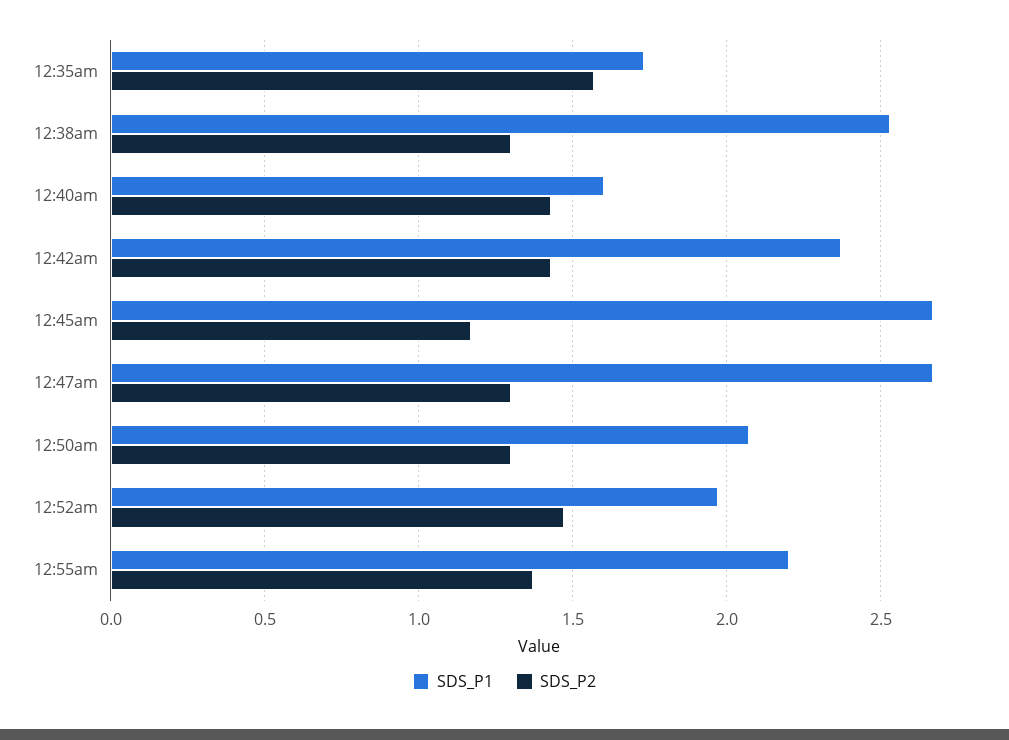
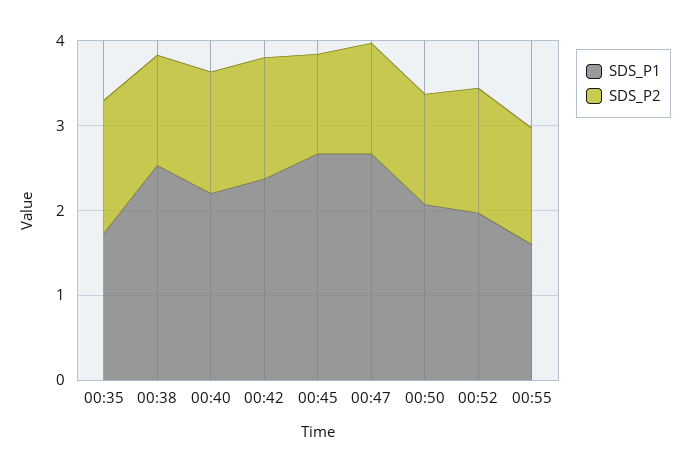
SDS_P1, 12:40am: 1.6 -> 2.2
SDS_P1, 12:55am: 2.2 -> 1.6

